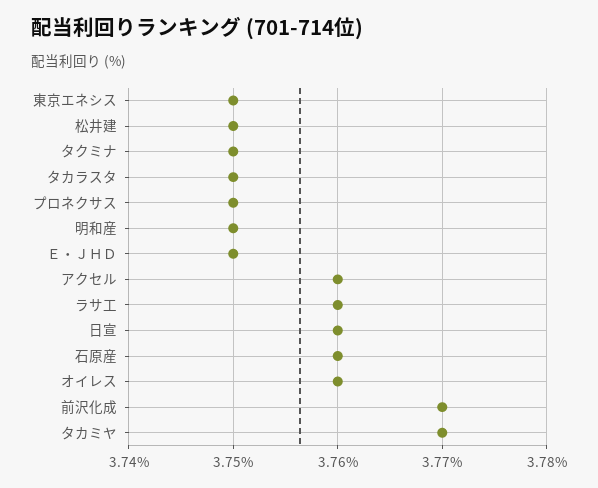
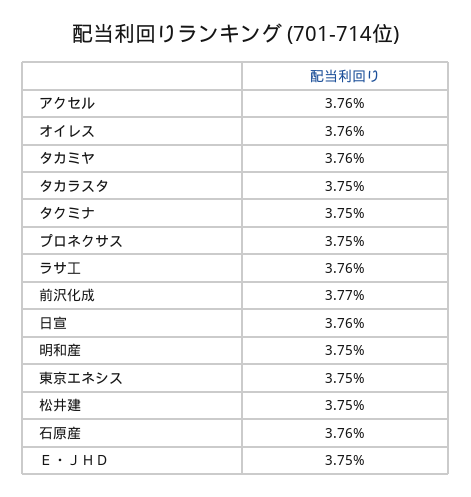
タカミヤ: 3.77 -> 3.76

